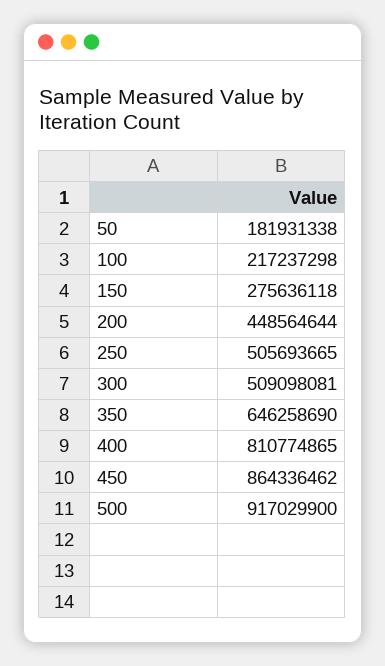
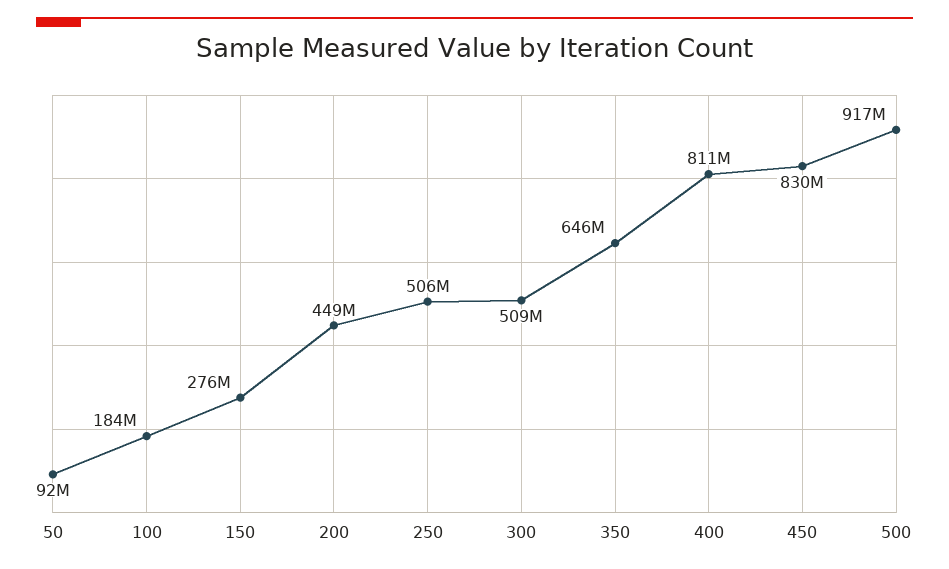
50: 181931338 -> 92000000
100: 217237298 -> 184000000
450: 864336462 -> 830000000

